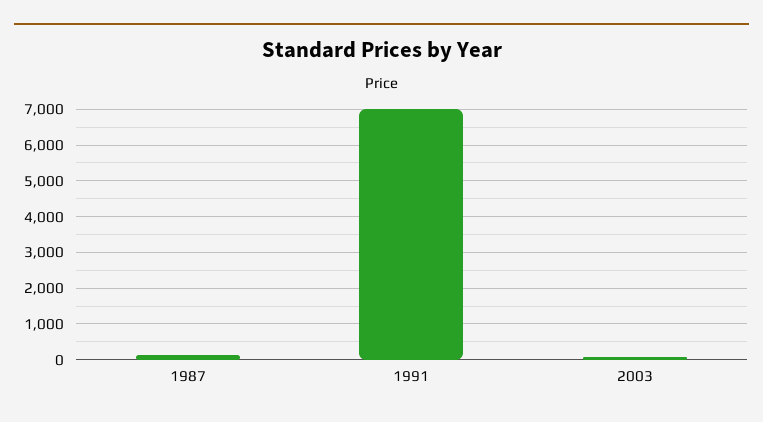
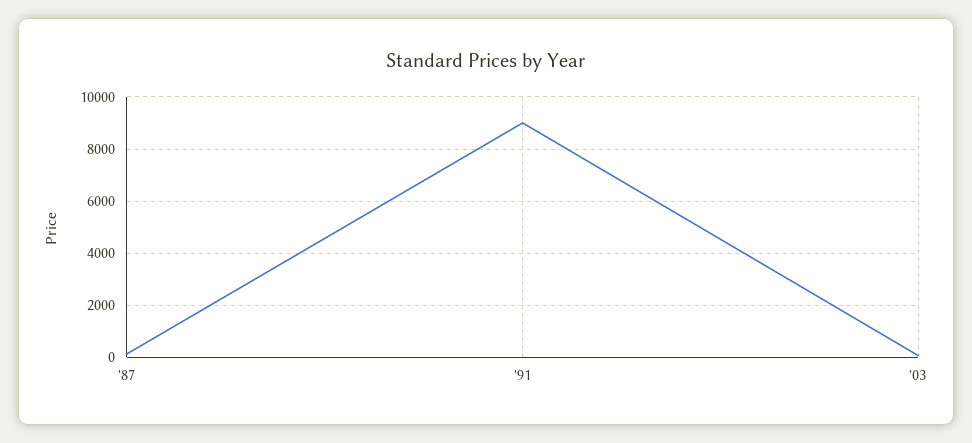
1991: 7000 -> 9000

